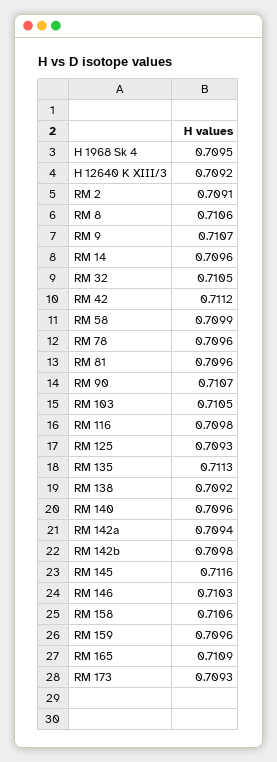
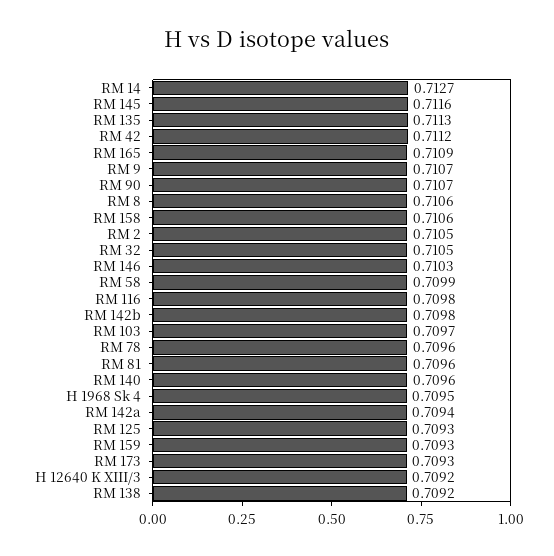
RM 2: 0.7091 -> 0.7105
RM 14: 0.7096 -> 0.7127
RM 103: 0.7105 -> 0.7097
RM 159: 0.7096 -> 0.7093

